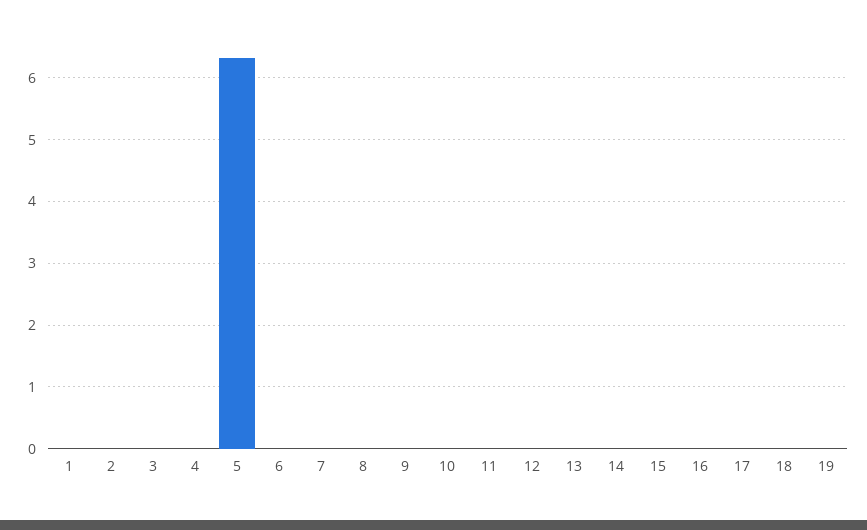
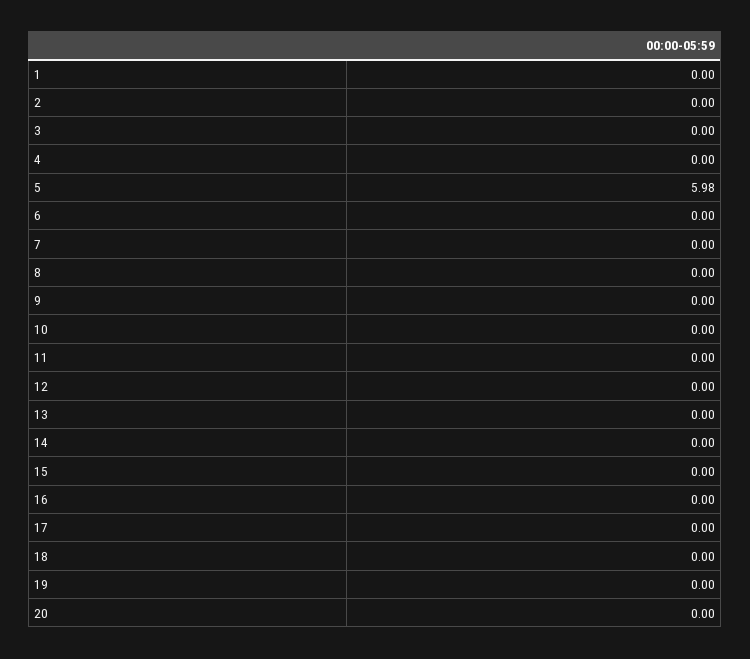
5: 6.3 -> 5.98
20: none -> 0

